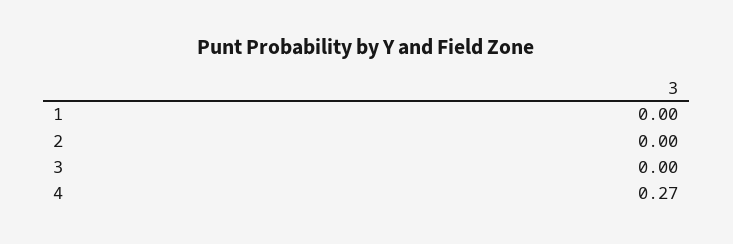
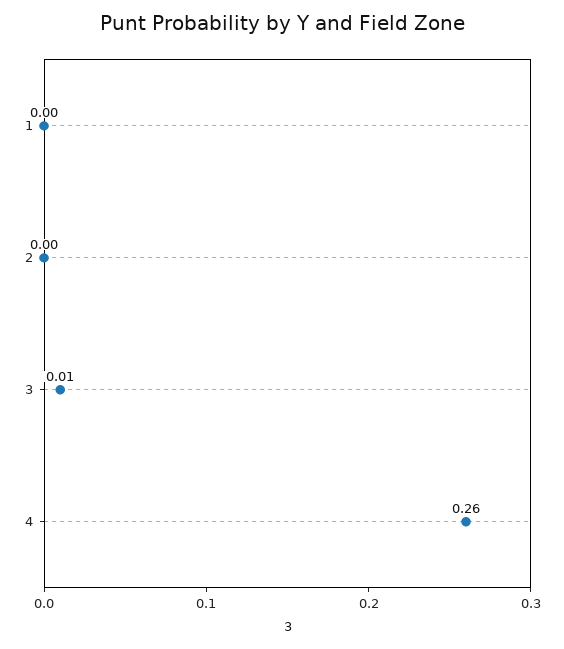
3: 0 -> 0.01
4: 0.27 -> 0.26

